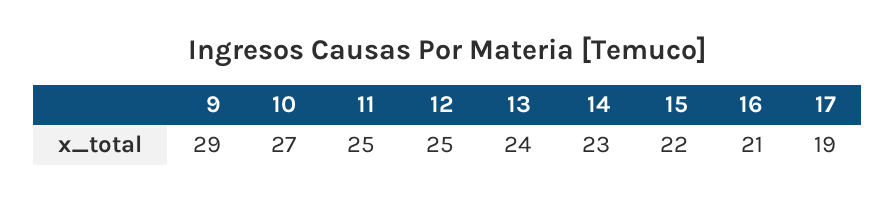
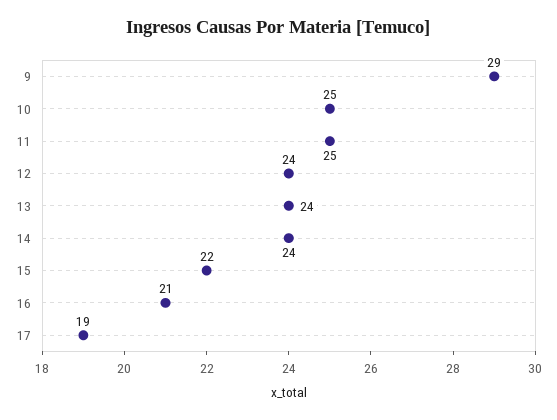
10: 27 -> 25
12: 25 -> 24
14: 23 -> 24

